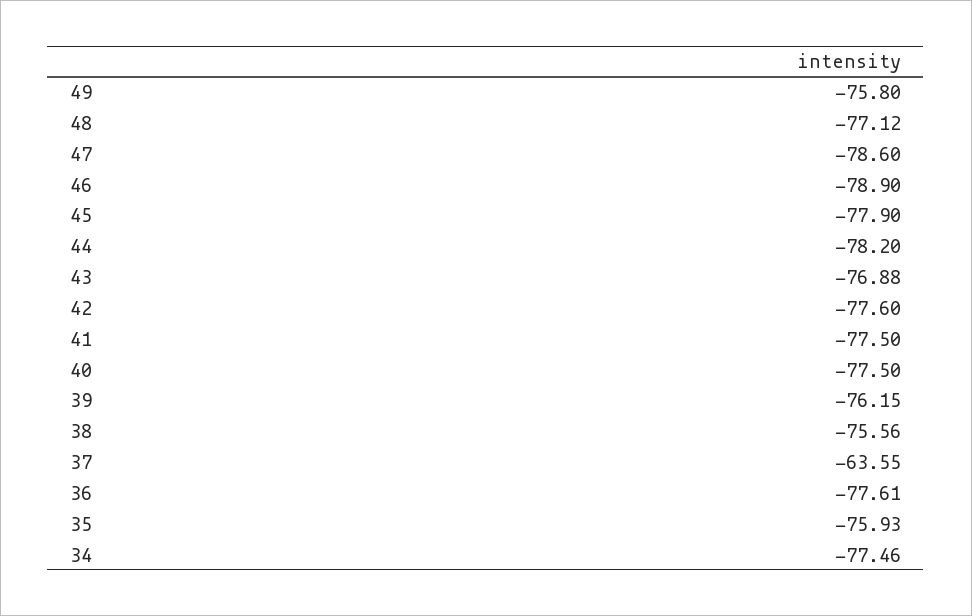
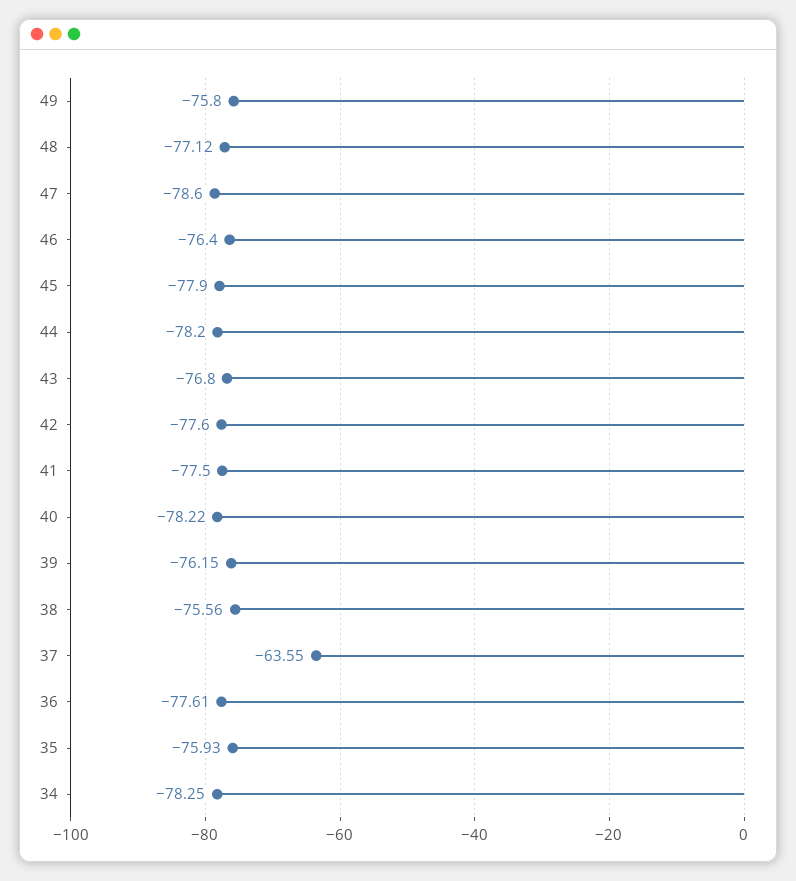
46: -78.9 -> -76.4
43: -76.88 -> -76.8
40: -77.5 -> -78.22
34: -77.46 -> -78.25

